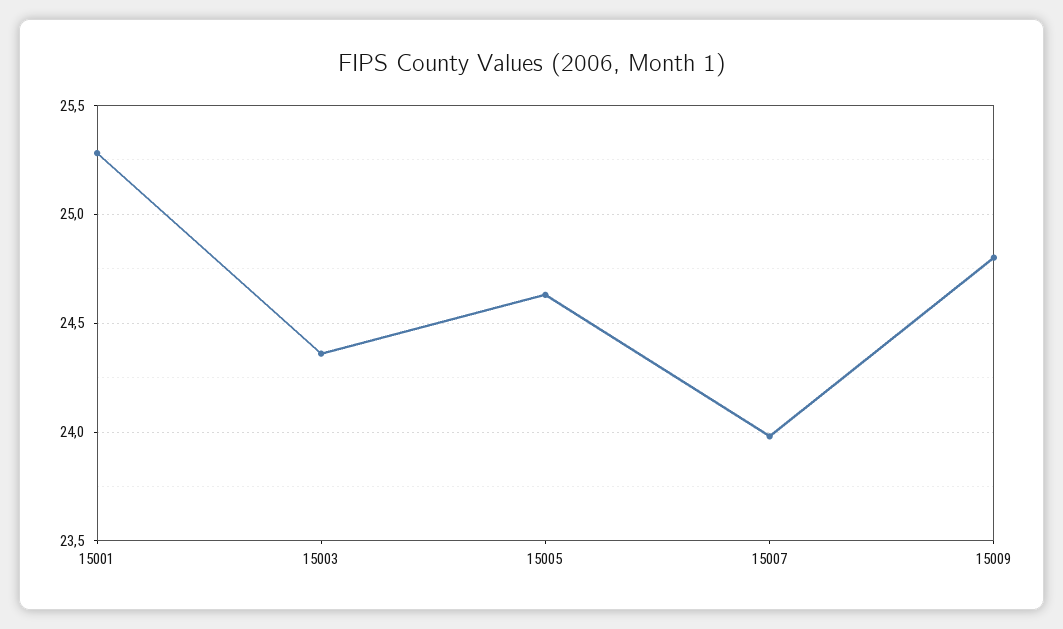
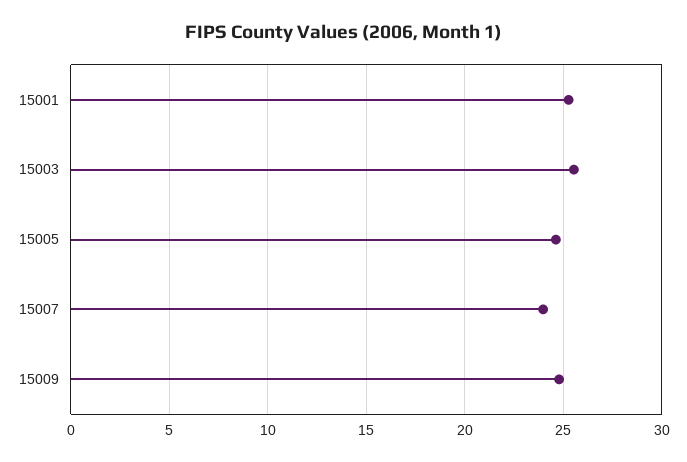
15003: 24.35 -> 25.5

